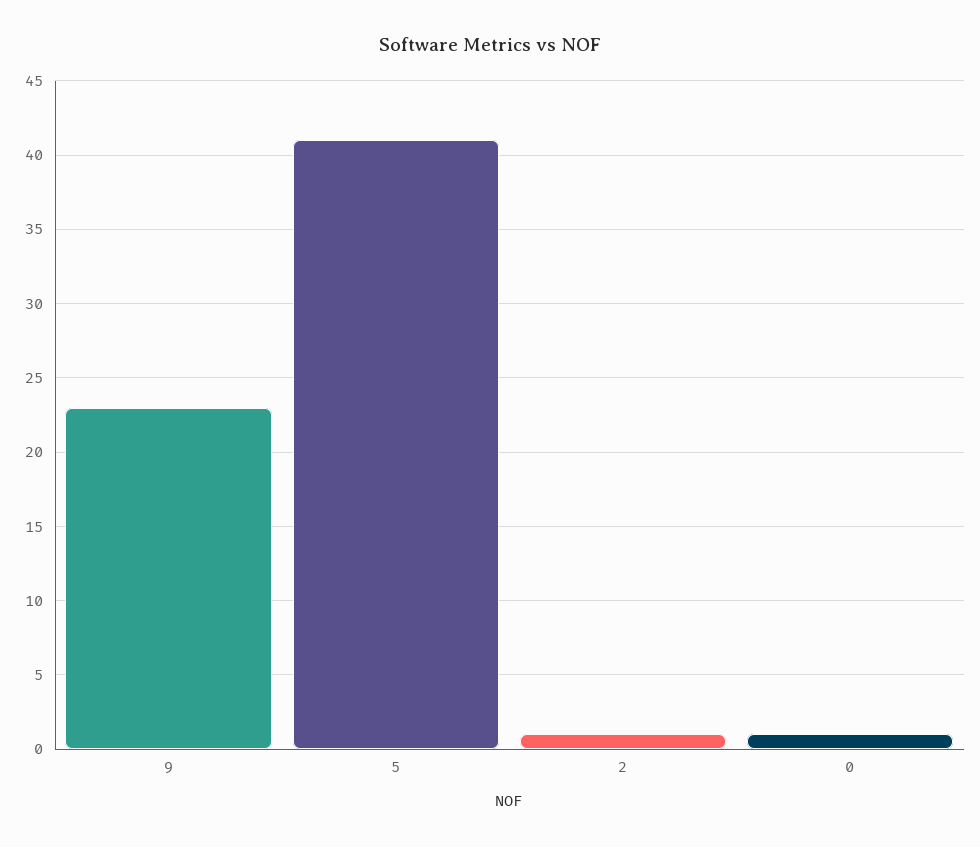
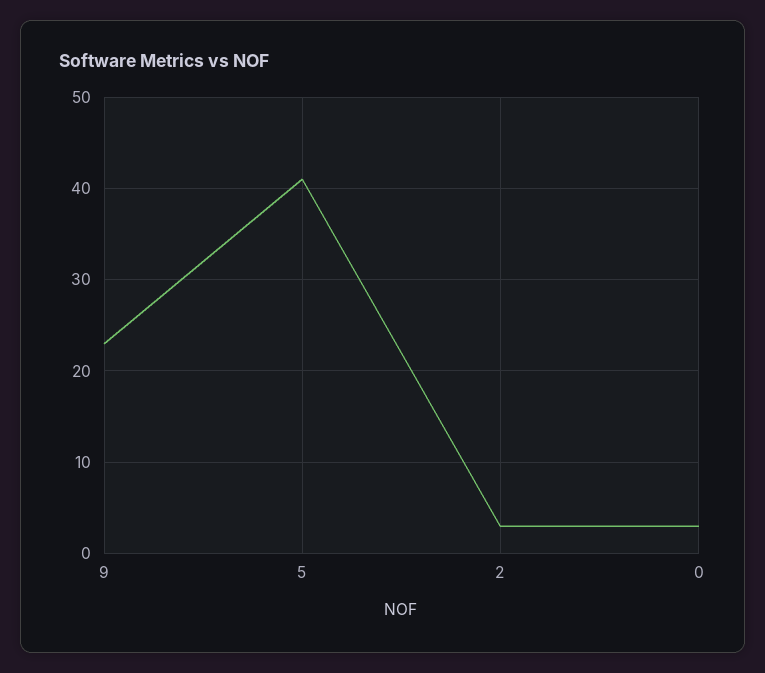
2: 1 -> 3
0: 1 -> 3

